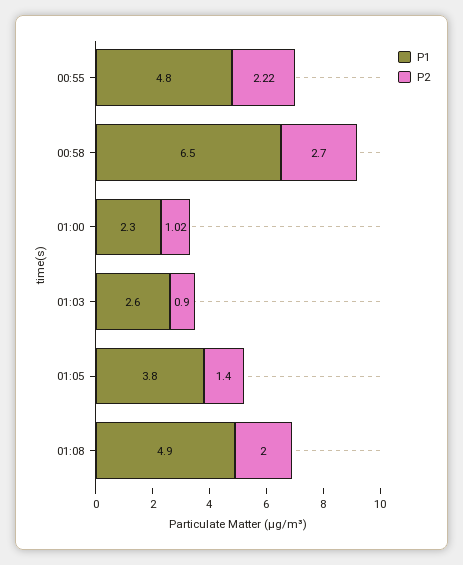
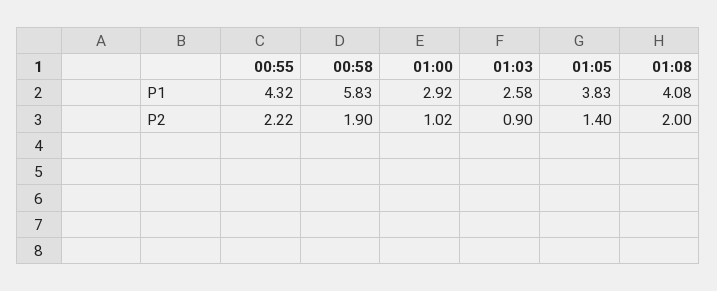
P1, 00:55: 4.8 -> 4.32
P1, 00:58: 6.5 -> 5.83
P2, 00:58: 2.7 -> 1.9
P1, 01:00: 2.3 -> 2.92
P1, 01:08: 4.9 -> 4.08

